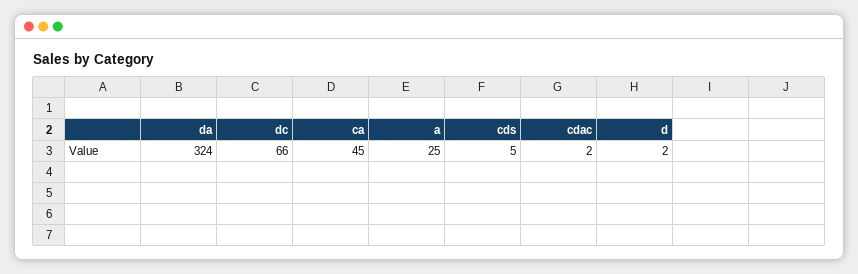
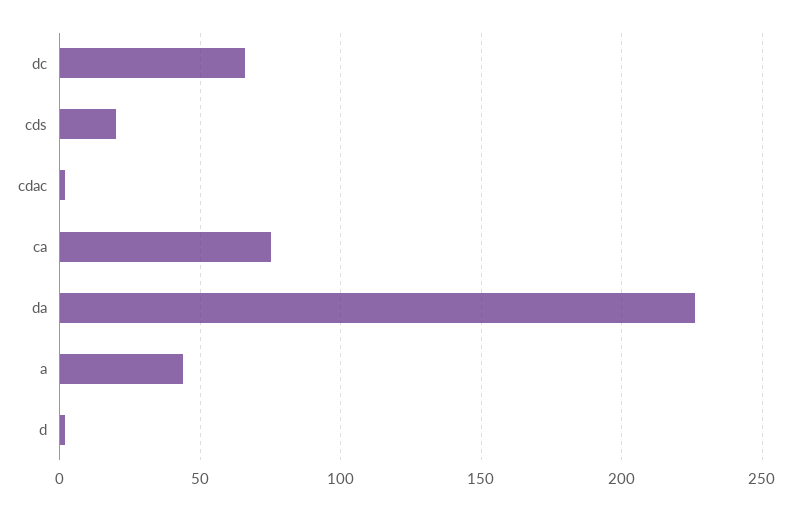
da: 324 -> 225
ca: 45 -> 75
a: 25 -> 45
cds: 5 -> 20

